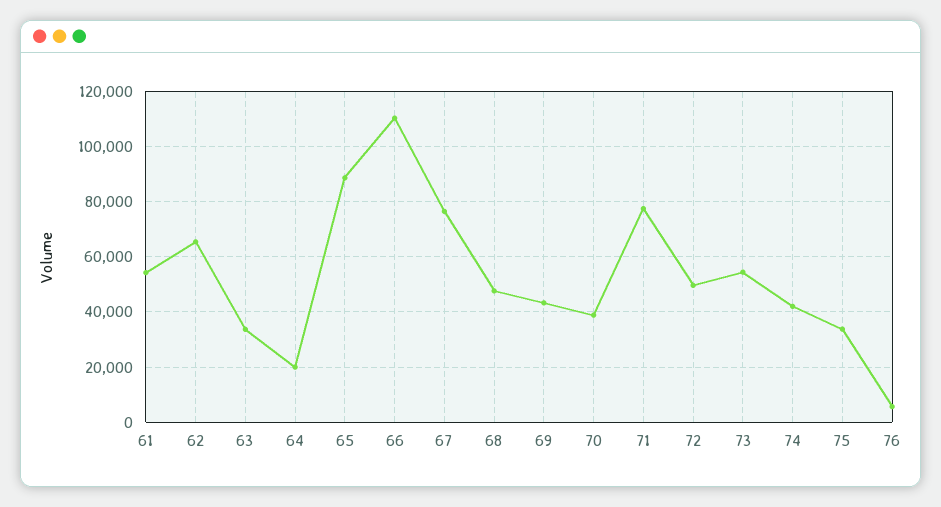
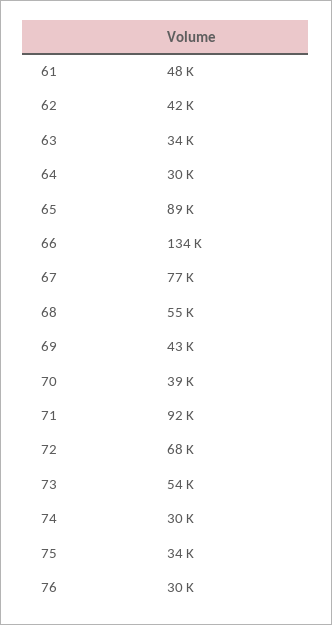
61: 55000 -> 48000
62: 65000 -> 42000
64: 20000 -> 30000
66: 110000 -> 134000
68: 47500 -> 55000
71: 77500 -> 92000
72: 50000 -> 68000
74: 42500 -> 30000
76: 5000 -> 30000

